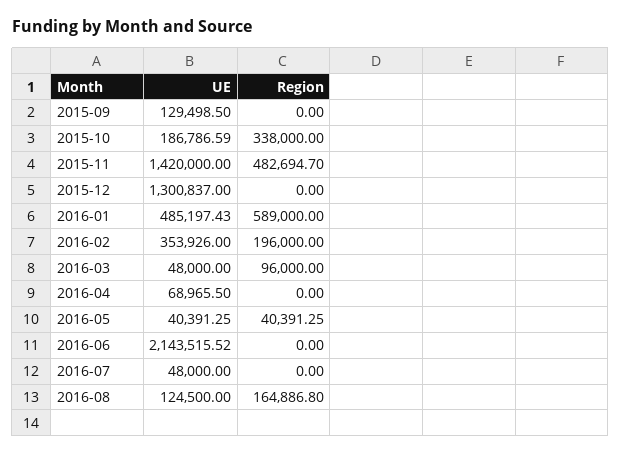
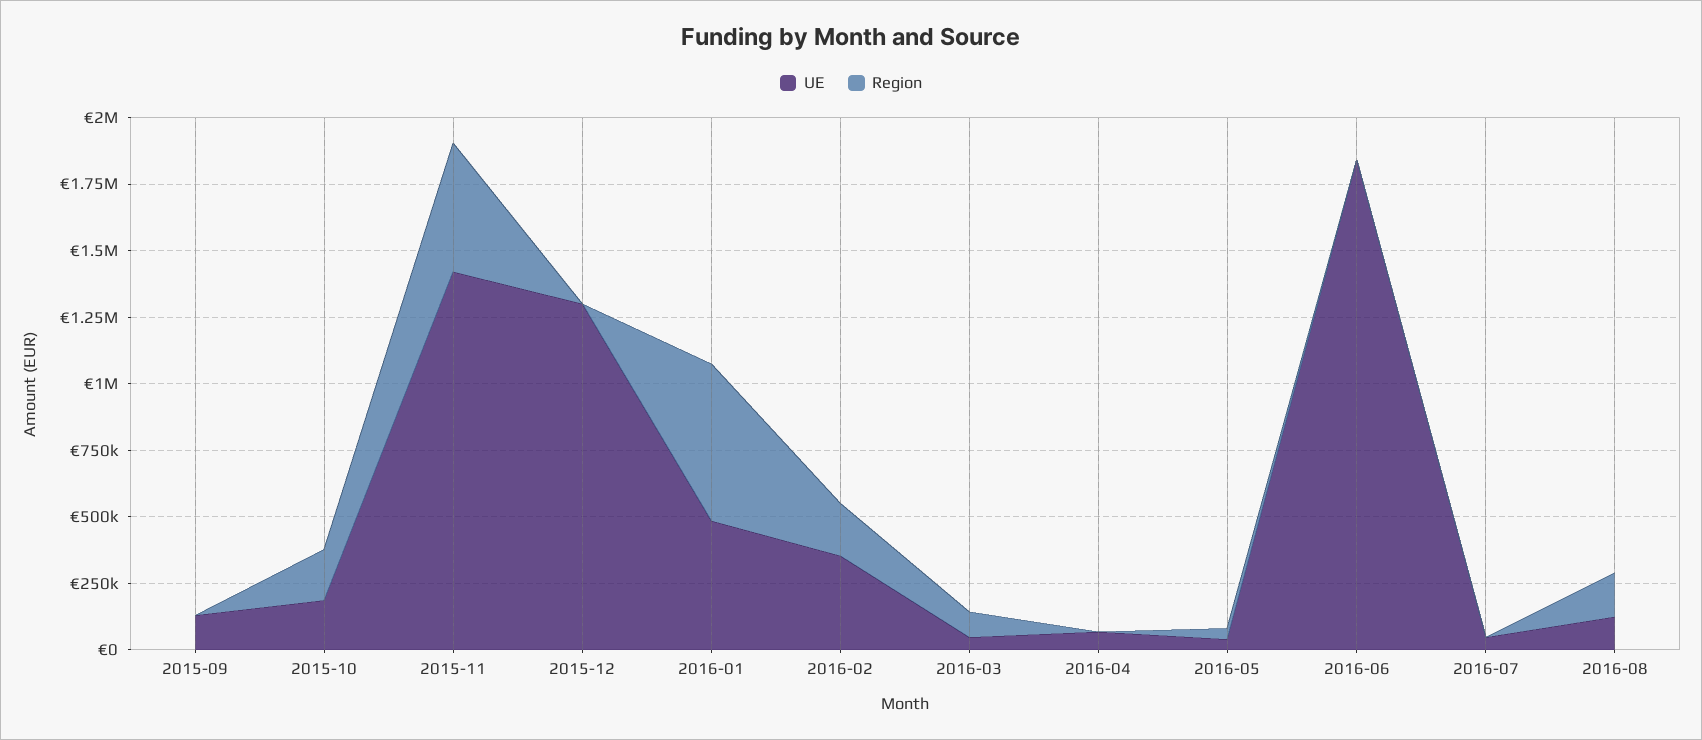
Region, 2015-10: 338000 -> 200000
UE, 2016-06: 2143515.52 -> 1850000

